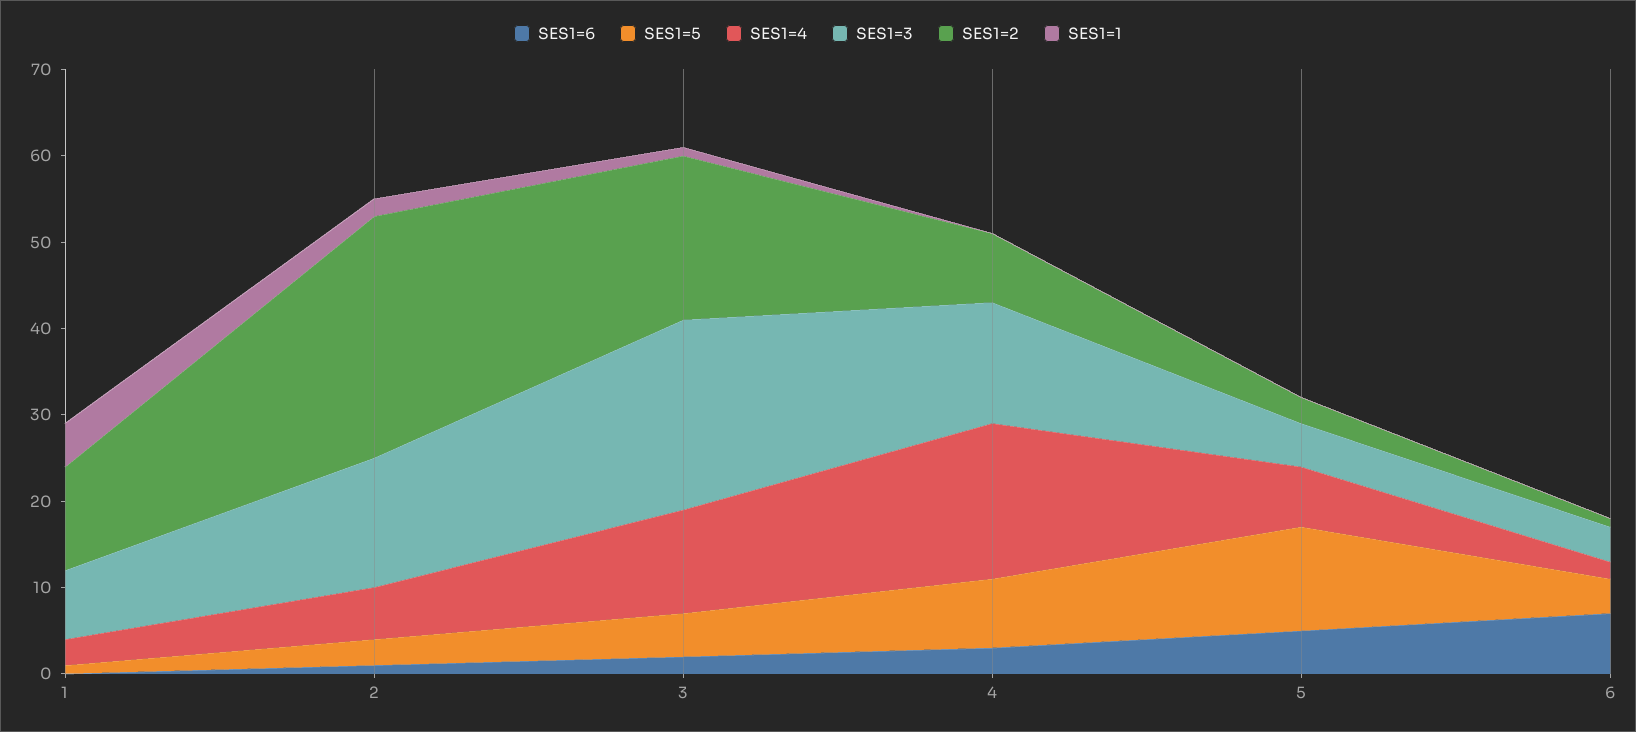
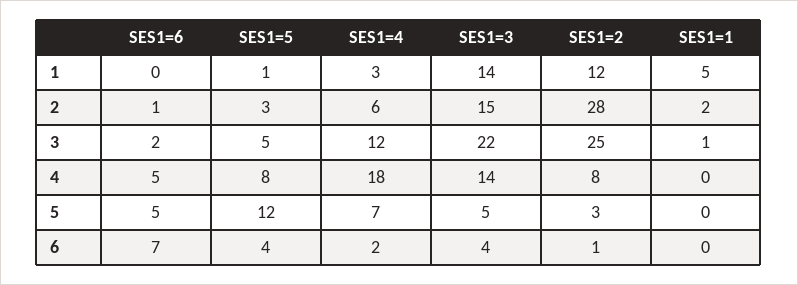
SES1=3, 1: 8 -> 14
SES1=2, 3: 19 -> 25
SES1=6, 4: 3 -> 5

